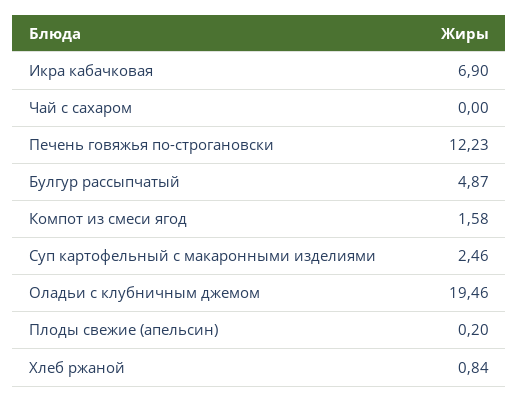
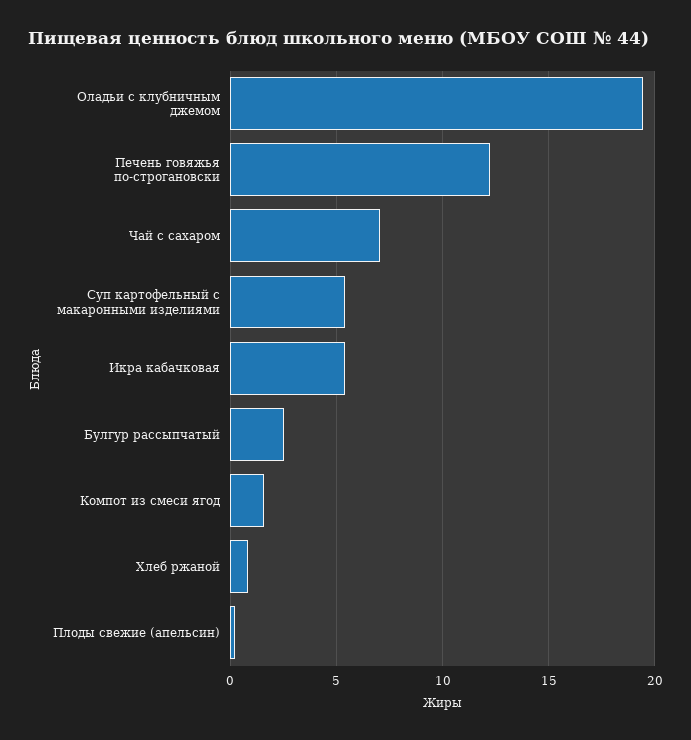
Икра кабачковая: 6.9 -> 5.5
Чай с сахаром: 0 -> 7
Булгур рассыпчатый: 4.87 -> 2.5
Суп картофельный с макаронными изделиями: 2.46 -> 5.5

